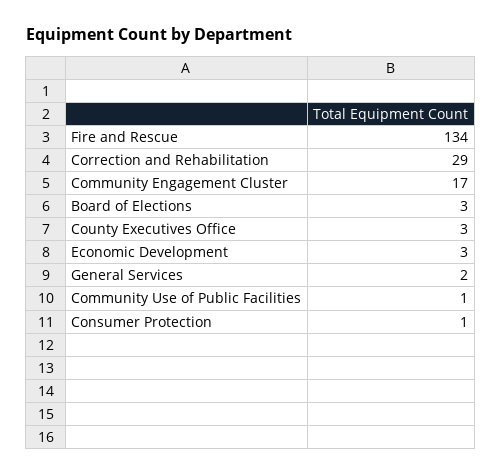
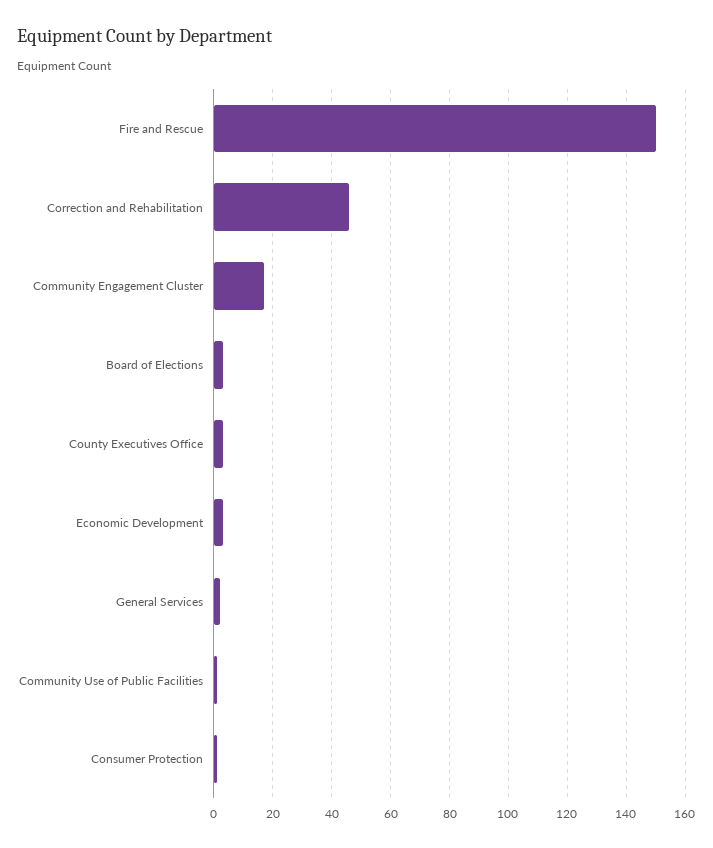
Fire and Rescue: 134 -> 150
Correction and Rehabilitation: 29 -> 45

